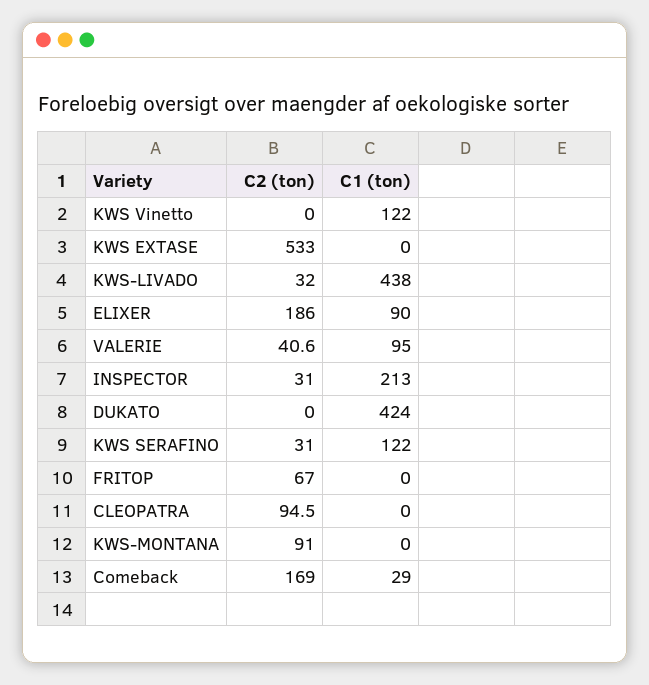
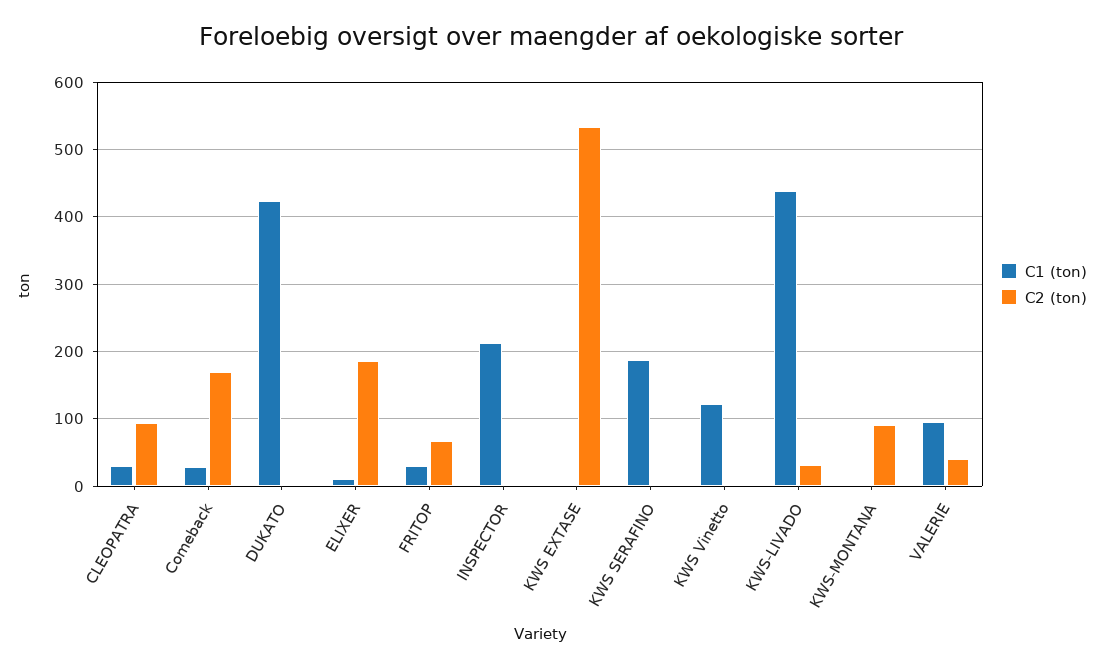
C1 (ton), ELIXER: 90 -> 10
C2 (ton), INSPECTOR: 31 -> 0
C2 (ton), KWS SERAFINO: 31 -> 0
C1 (ton), KWS SERAFINO: 122 -> 190
C1 (ton), FRITOP: 0 -> 30
C1 (ton), CLEOPATRA: 0 -> 30

